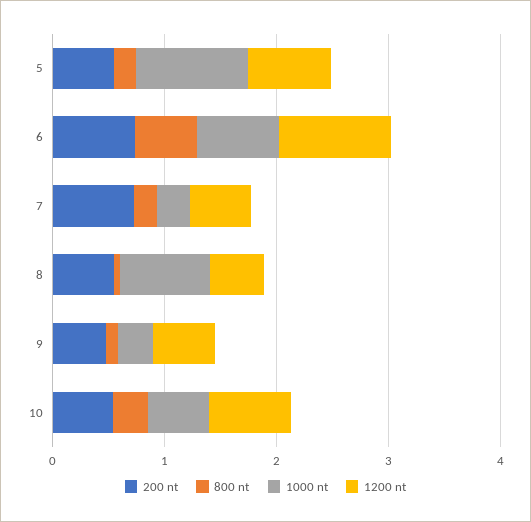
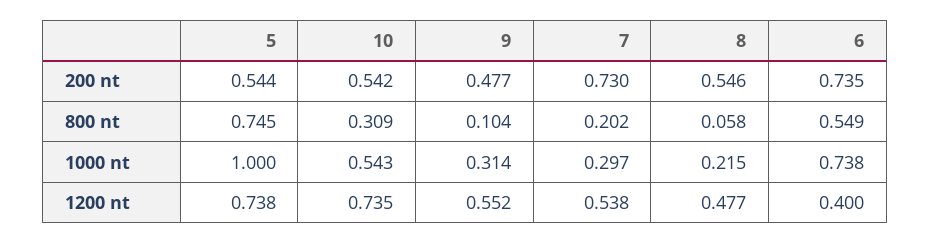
800 nt, 5: 0.2 -> 0.745
1200 nt, 6: 1 -> 0.4
1000 nt, 8: 0.8 -> 0.215

